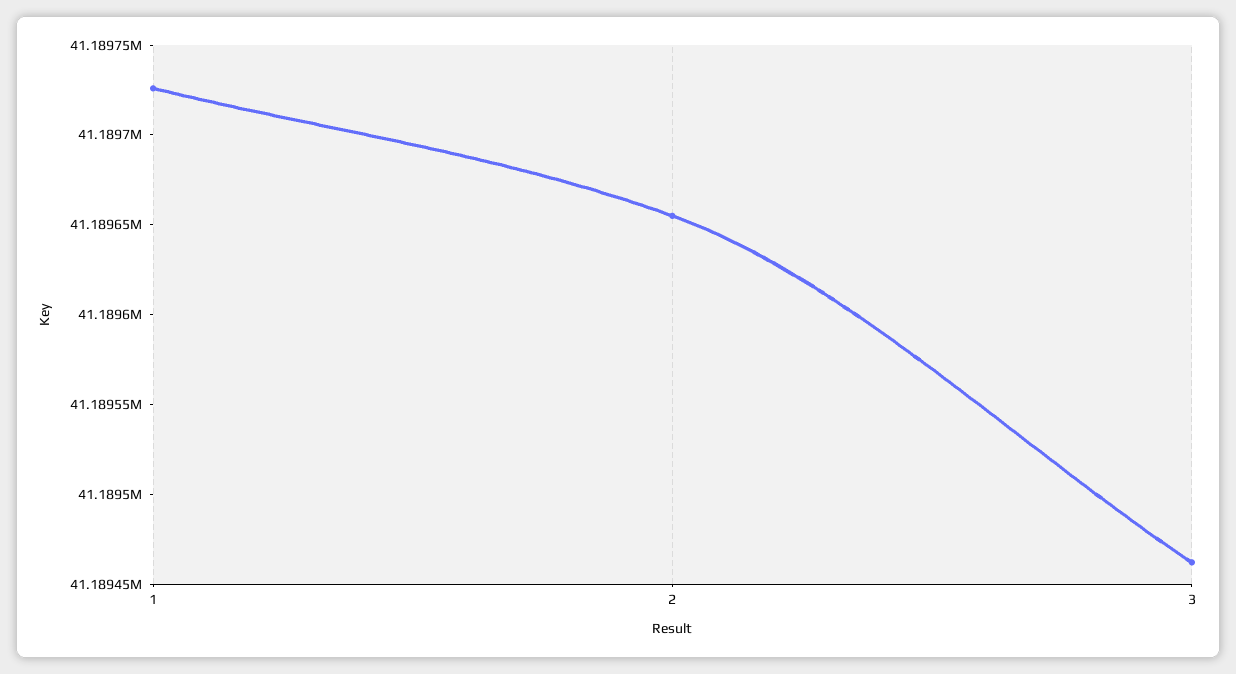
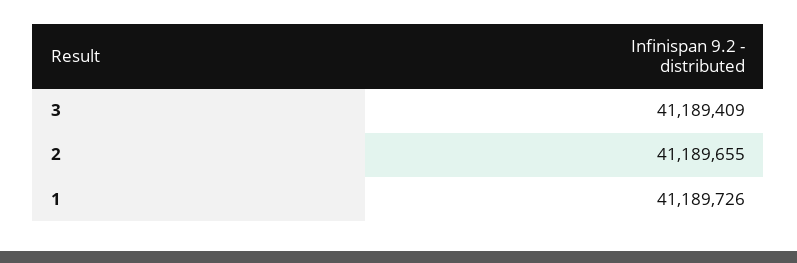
3: 41189460 -> 41189409

